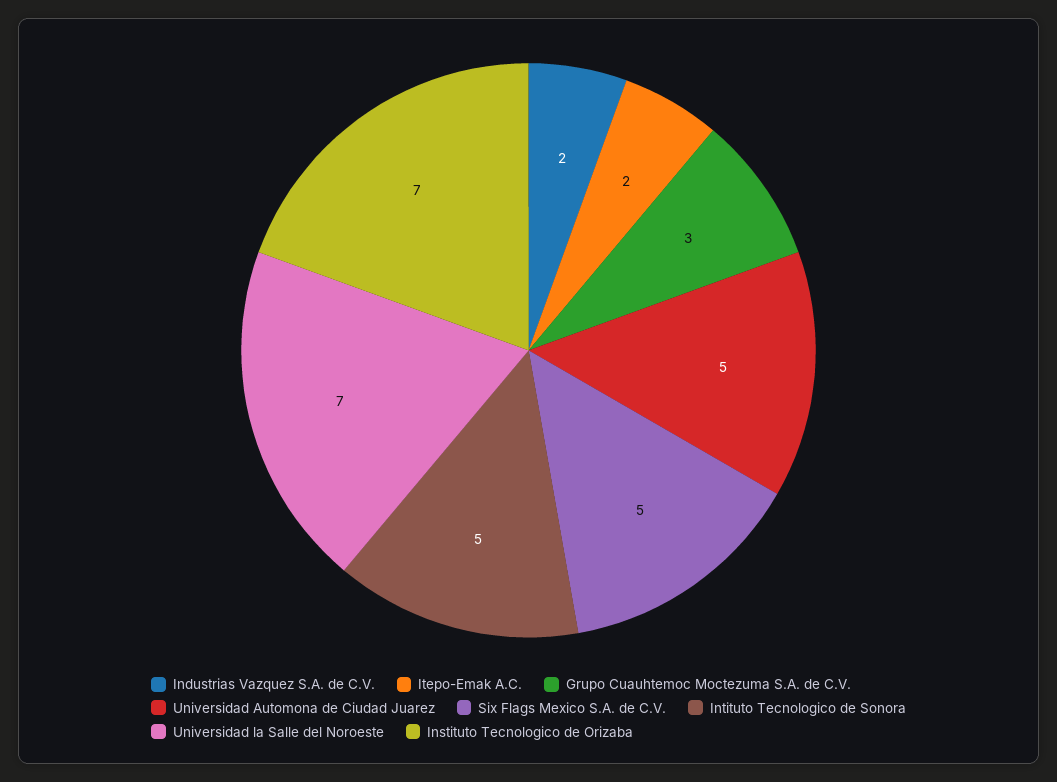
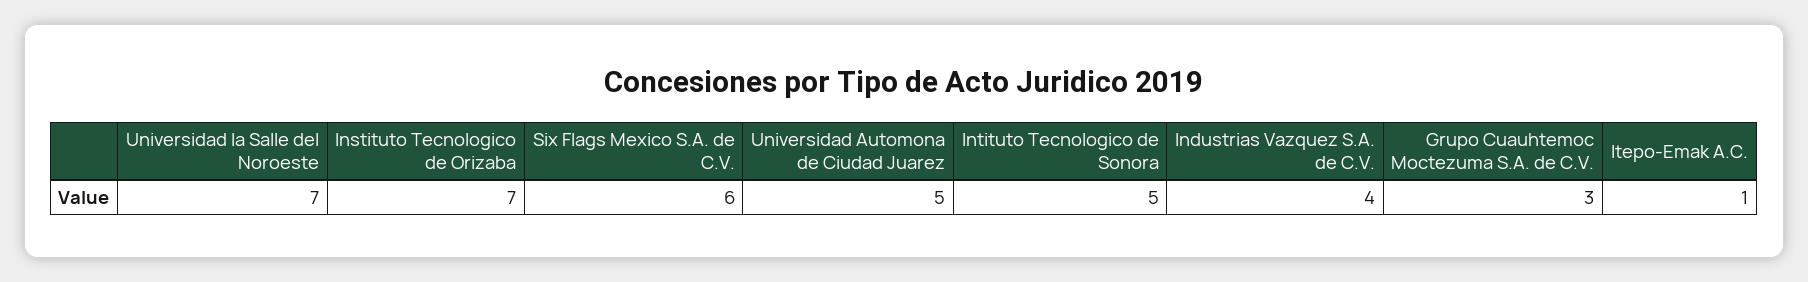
Industrias Vazquez S.A. de C.V.: 2 -> 4
Itepo-Emak A.C.: 2 -> 1
Six Flags Mexico S.A. de C.V.: 5 -> 6

